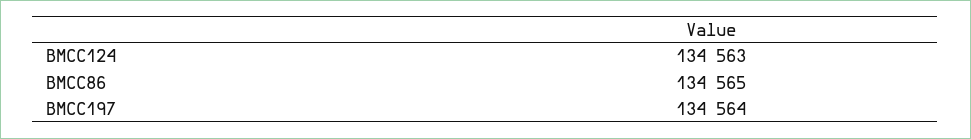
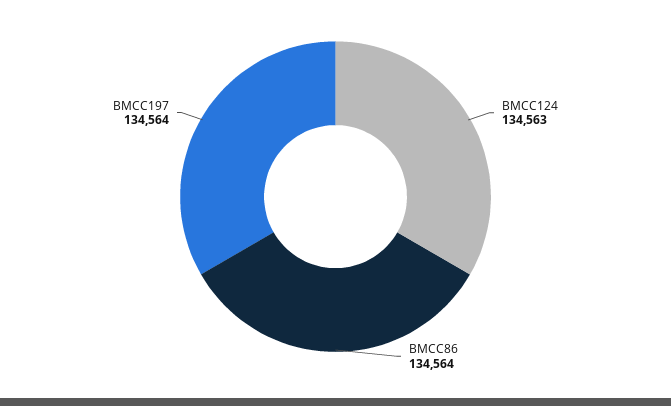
BMCC86: 134565 -> 134564

